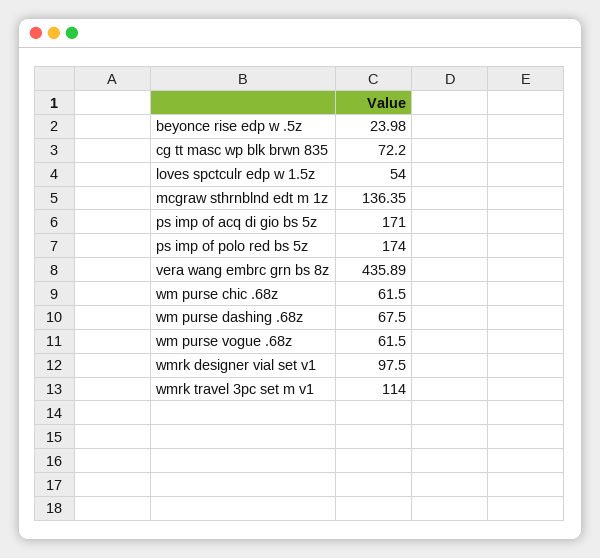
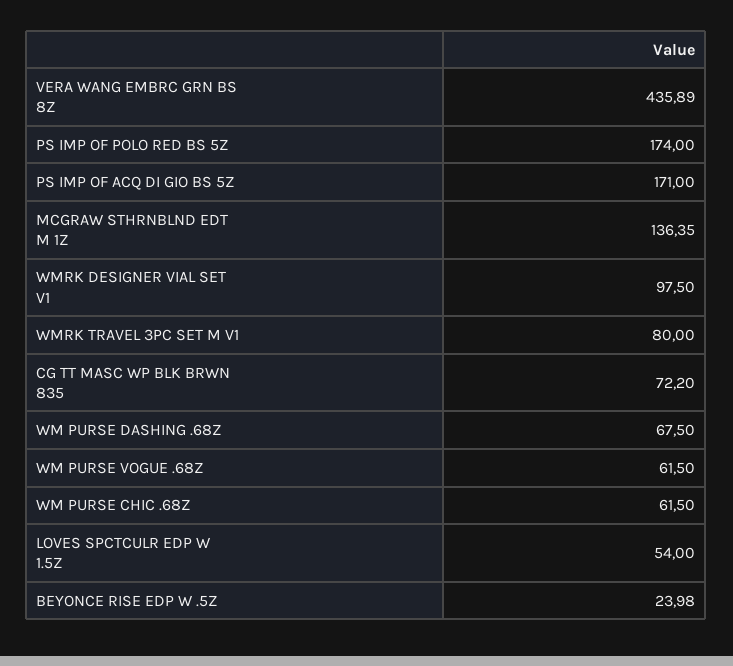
wmrk travel 3pc set m v1: 114 -> 80

